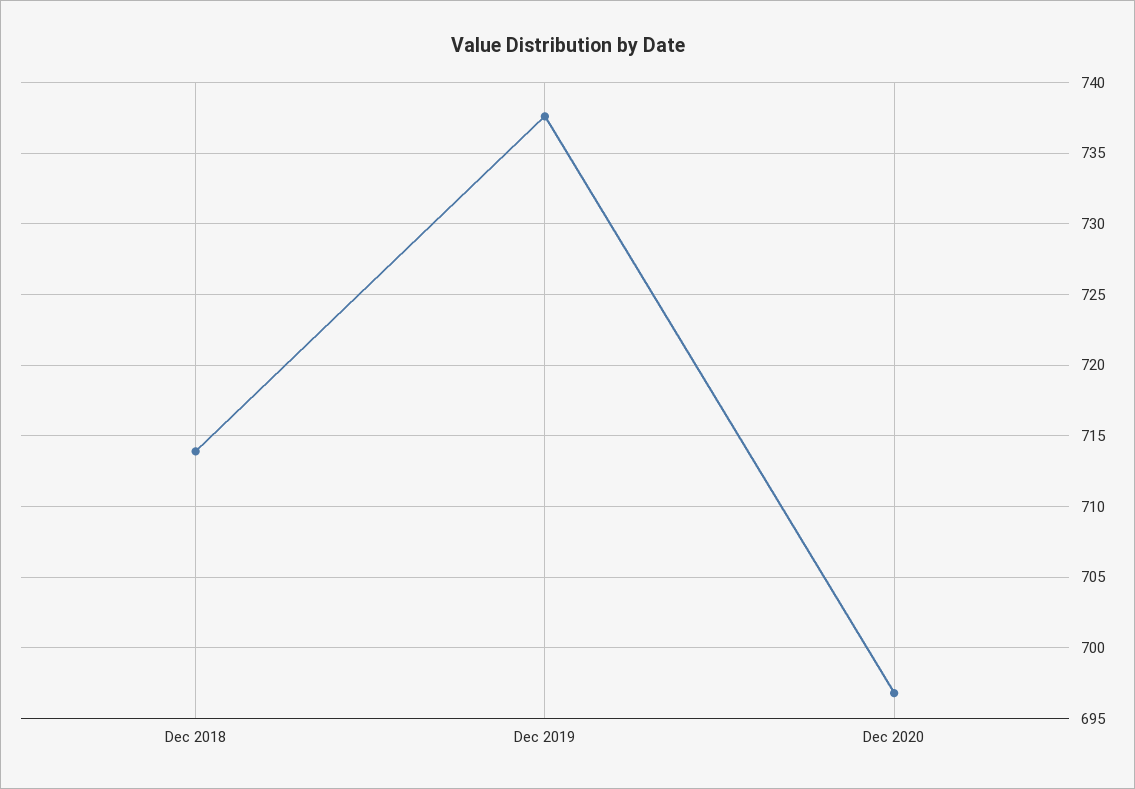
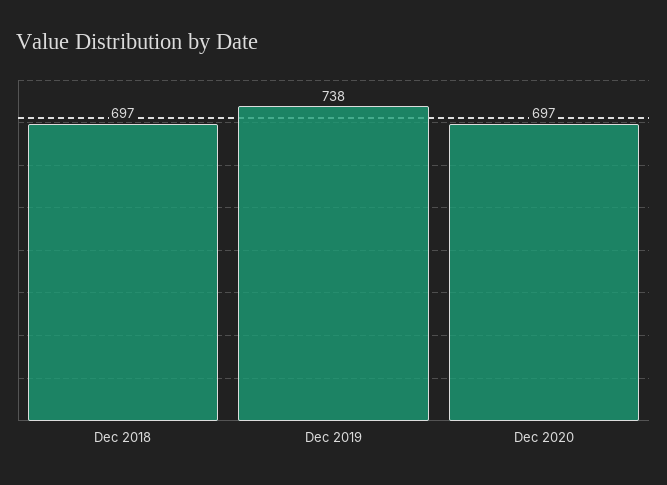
Dec 2018: 714 -> 697

